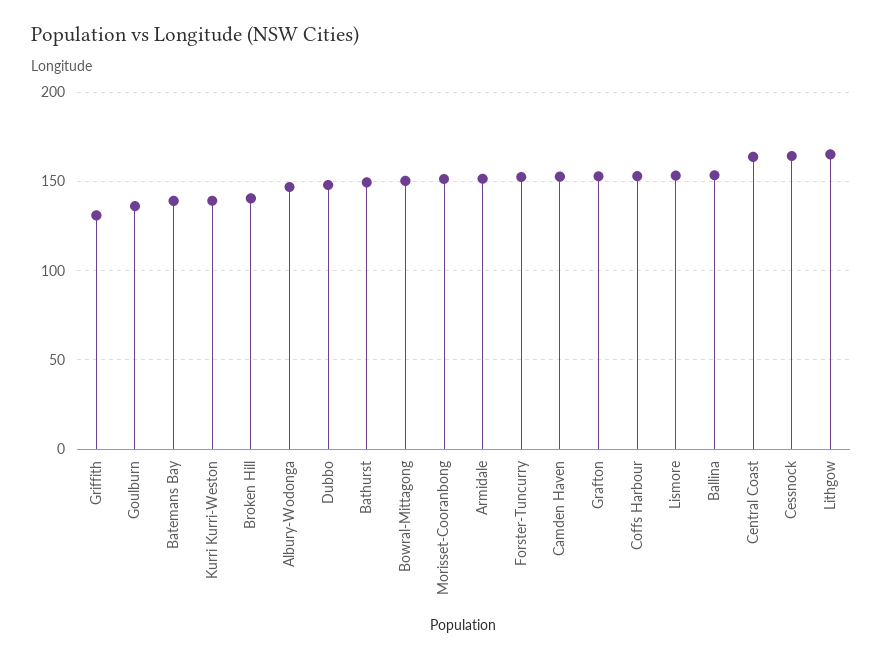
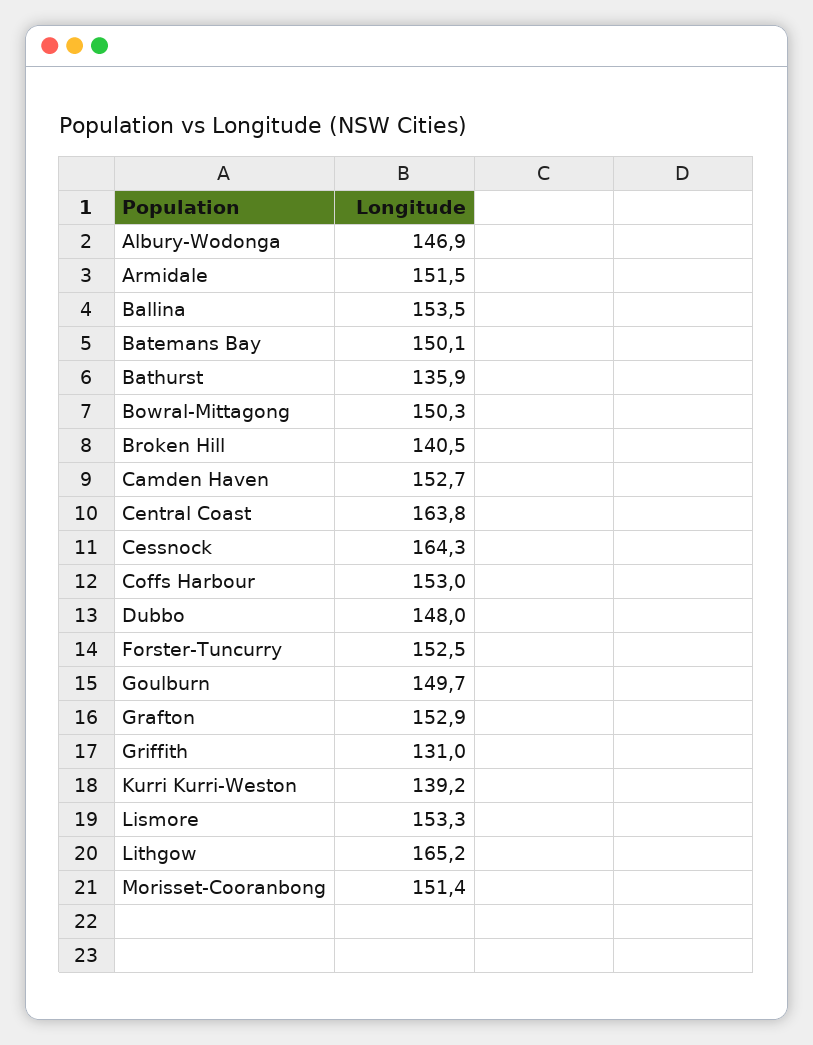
Goulburn: 135 -> 149.7
Batemans Bay: 140 -> 150.1
Bathurst: 150 -> 135.9

